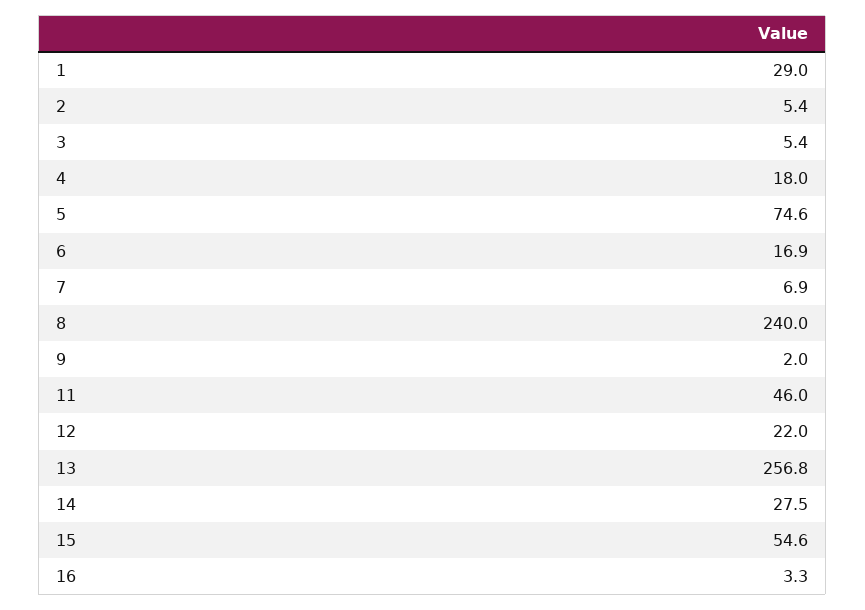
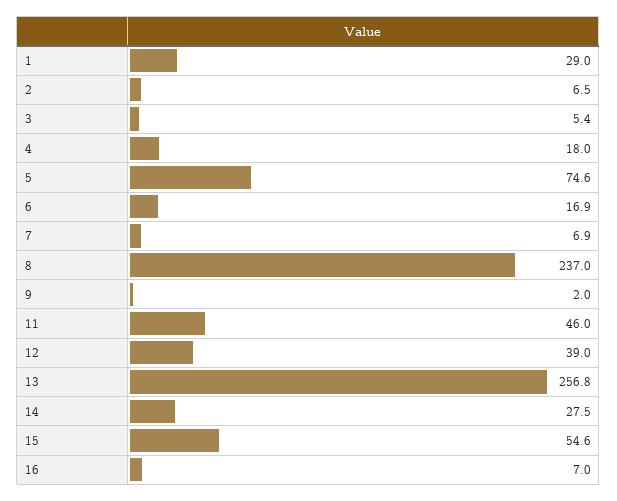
2: 5.4 -> 6.5
8: 240 -> 237
12: 22 -> 39
16: 3.3 -> 7

